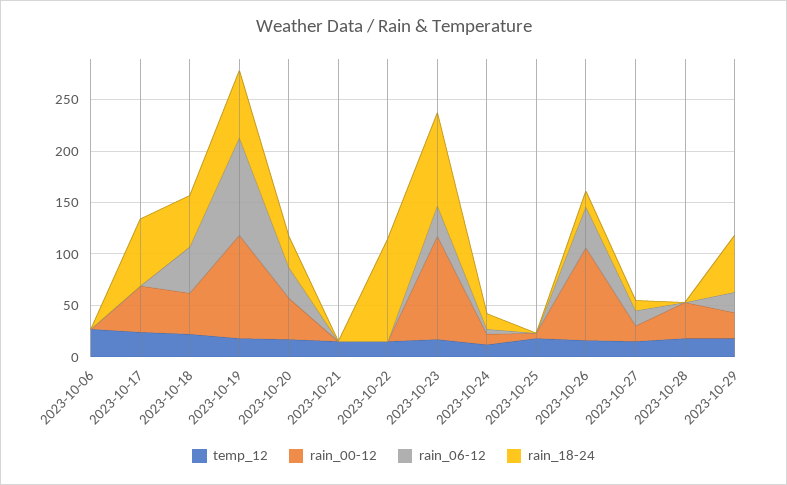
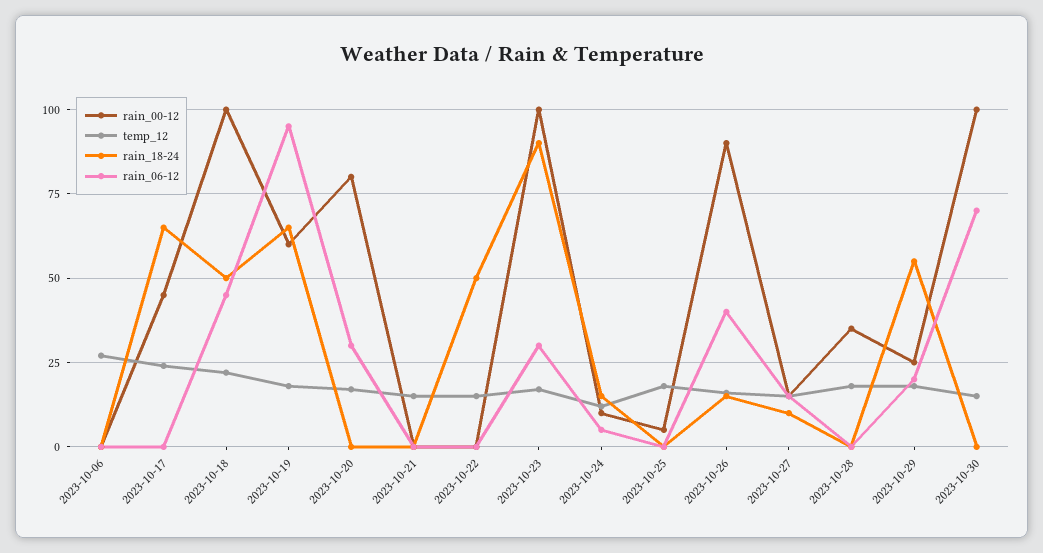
rain_00-12, 2023-10-18: 40 -> 100
rain_00-12, 2023-10-19: 100 -> 60
rain_00-12, 2023-10-20: 40 -> 80
rain_18-24, 2023-10-20: 30 -> 0
rain_18-24, 2023-10-22: 100 -> 50
rain_00-12, 2023-10-30: none -> 100
temp_12, 2023-10-30: none -> 15
rain_18-24, 2023-10-30: none -> 0
rain_06-12, 2023-10-30: none -> 70

